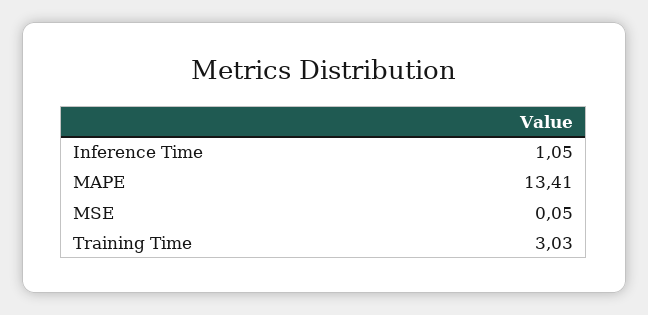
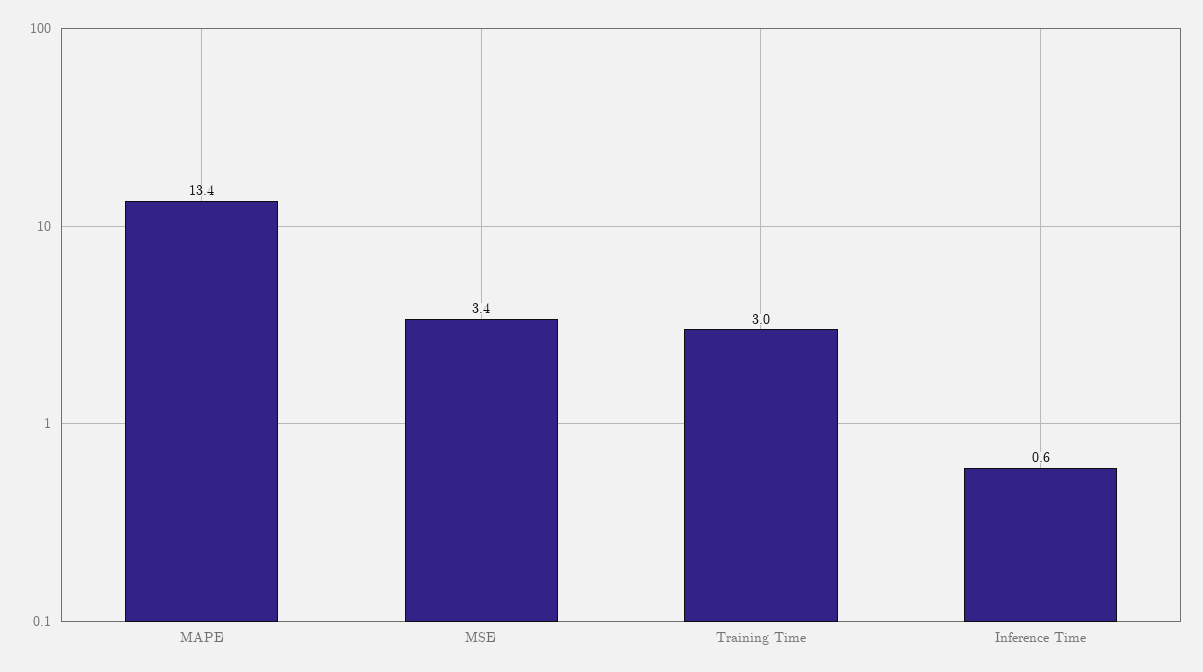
Inference Time: 1.05 -> 0.6
MSE: 0.05 -> 3.4

